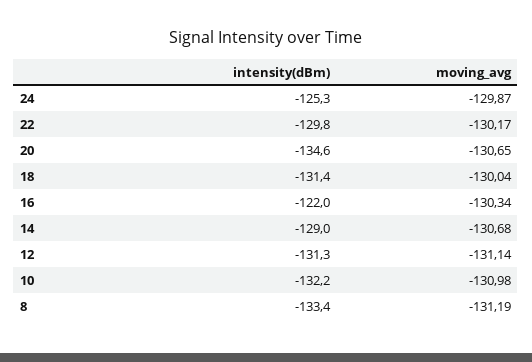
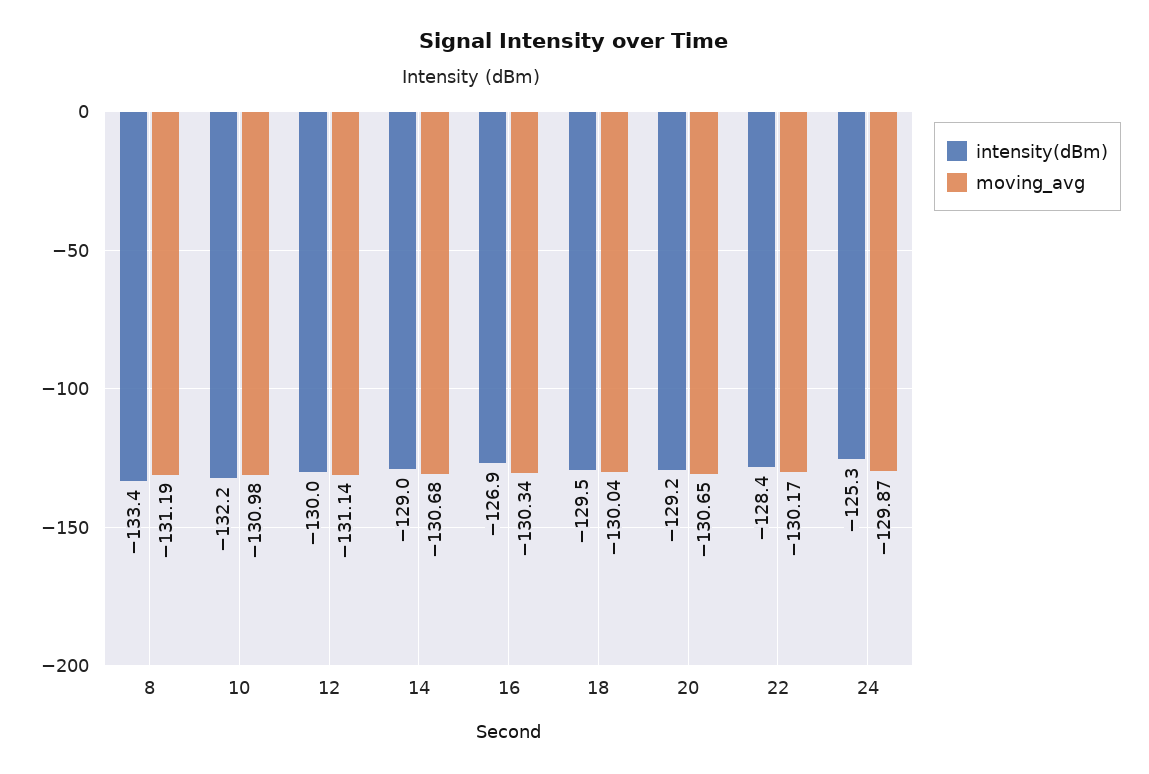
intensity(dBm), 22: -129.8 -> -128.4
intensity(dBm), 20: -134.6 -> -129.2
intensity(dBm), 18: -131.4 -> -129.5
intensity(dBm), 16: -122 -> -126.9
intensity(dBm), 12: -131.3 -> -130

